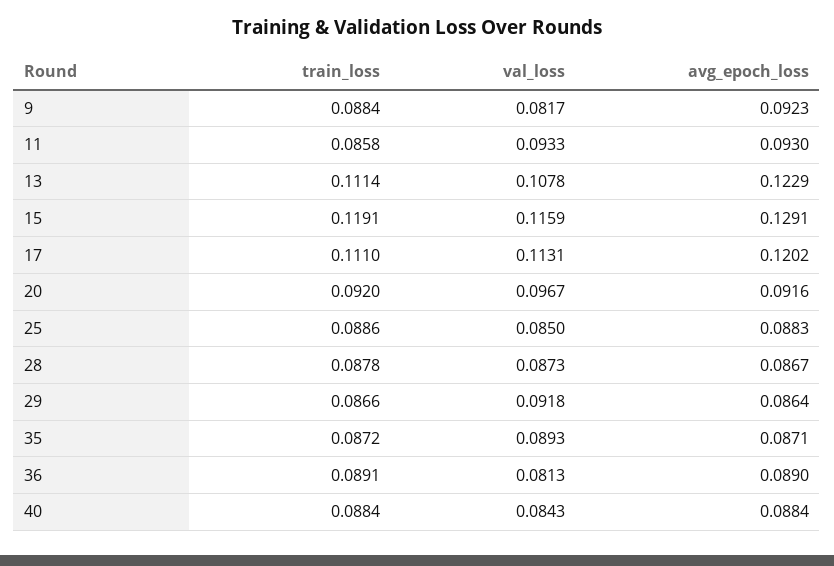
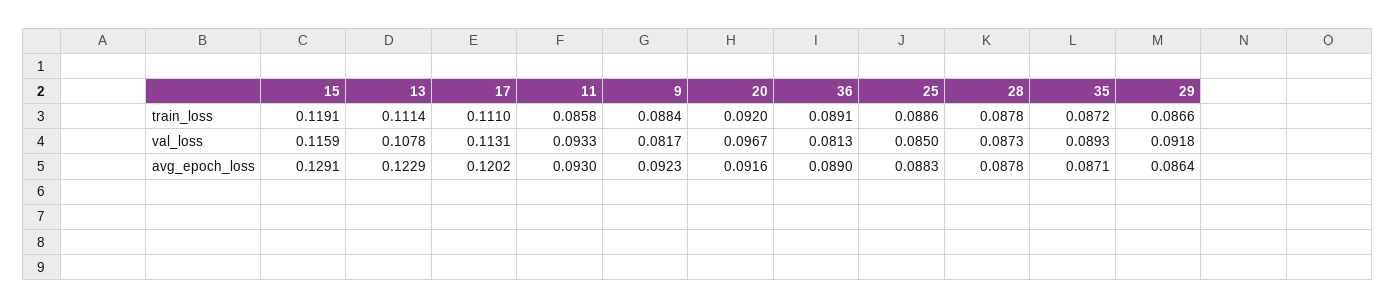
avg_epoch_loss, 28: 0.0867 -> 0.0878
train_loss, 40: 0.0884 -> none
val_loss, 40: 0.0843 -> none
avg_epoch_loss, 40: 0.0884 -> none

